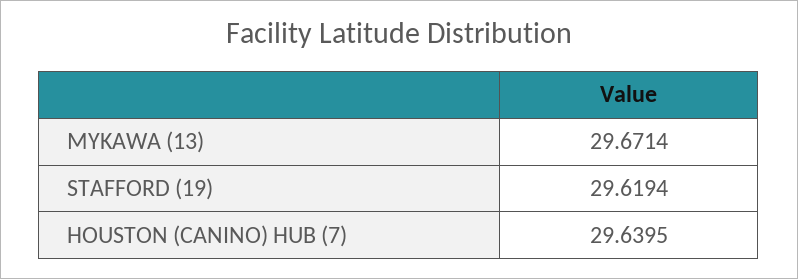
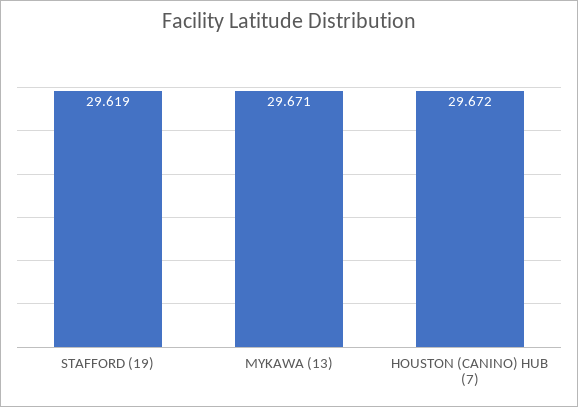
HOUSTON (CANINO) HUB (7): 29.6395 -> 29.672

